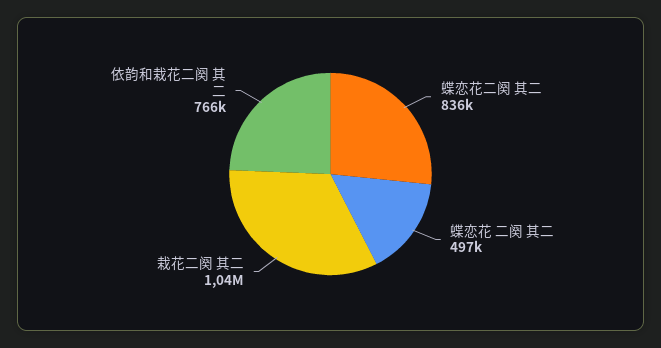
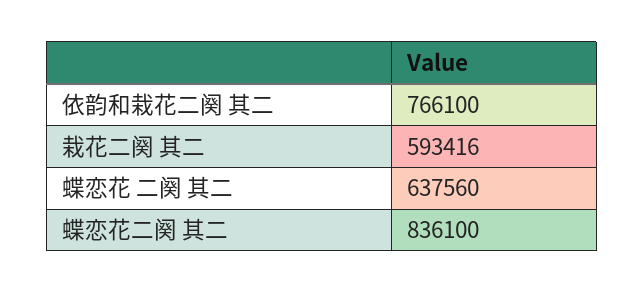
蝶恋花 二阕 其二: 497000 -> 637560
栽花二阕 其二: 1040000 -> 593416

